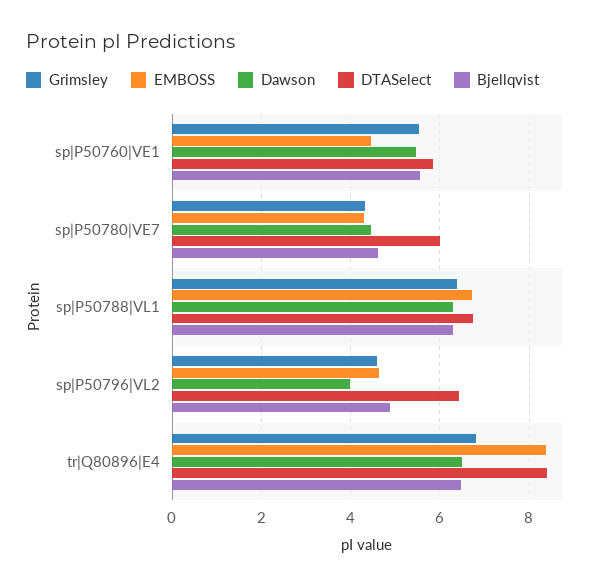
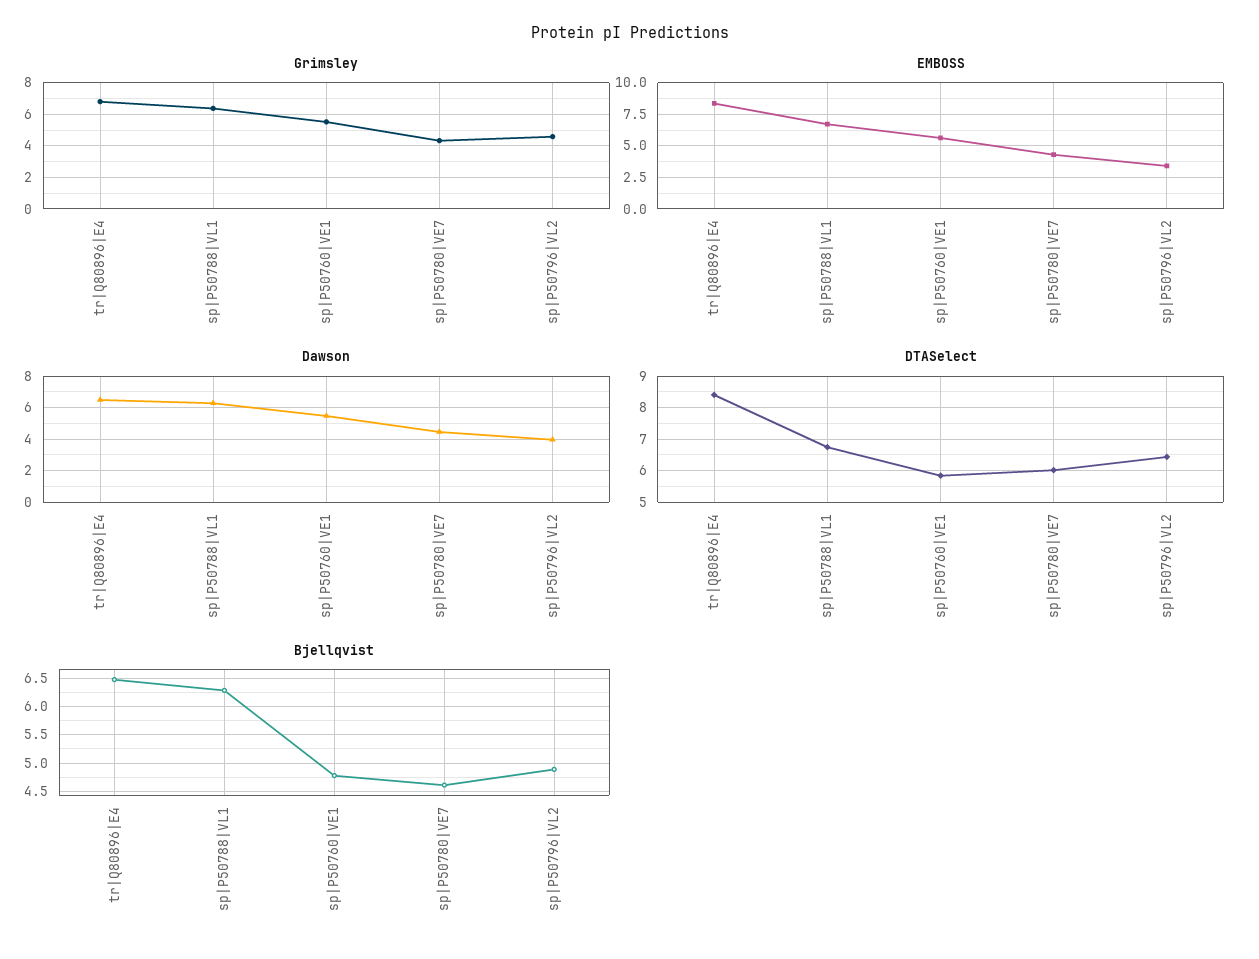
EMBOSS, sp|P50760|VE1: 4.4 -> 5.5
Bjellqvist, sp|P50760|VE1: 5.6 -> 4.75
EMBOSS, sp|P50796|VL2: 4.6 -> 3.5

